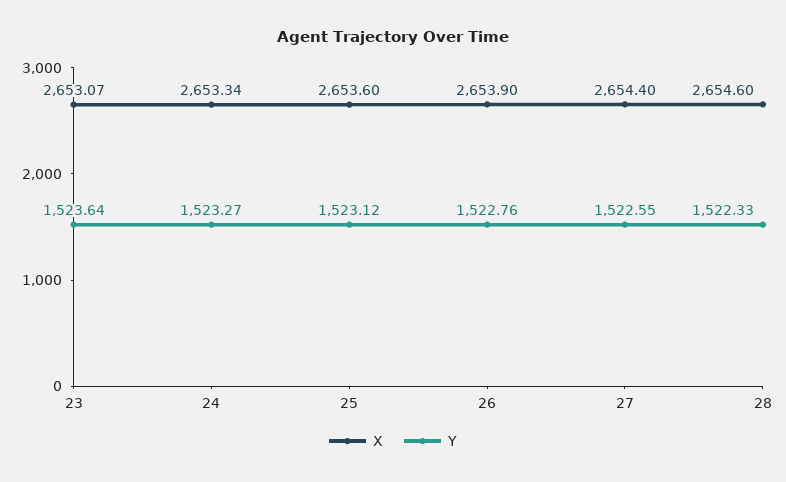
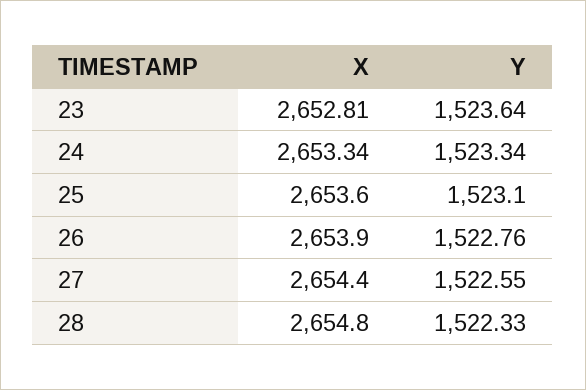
X, 23: 2653.07 -> 2652.81
Y, 24: 1523.27 -> 1523.34
Y, 25: 1523.12 -> 1523.1
X, 28: 2654.6 -> 2654.8

